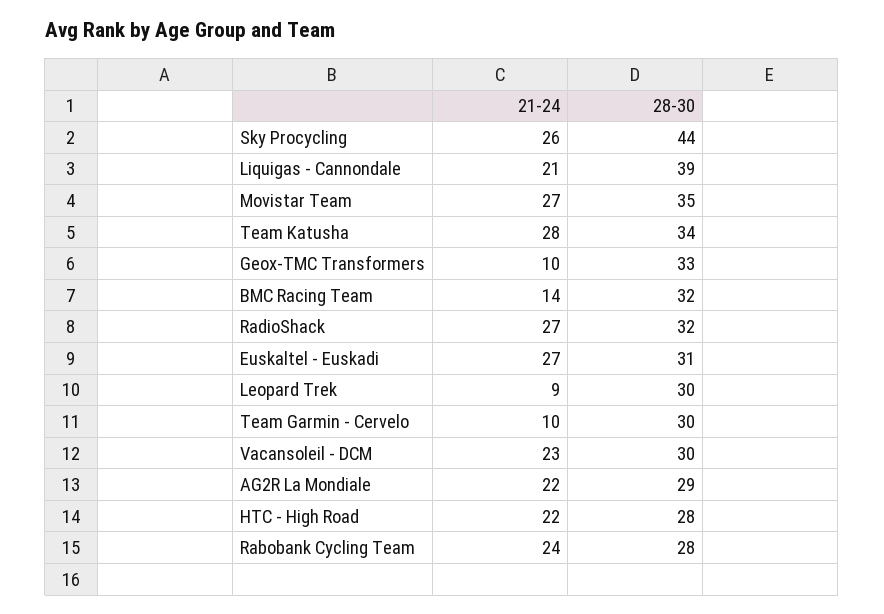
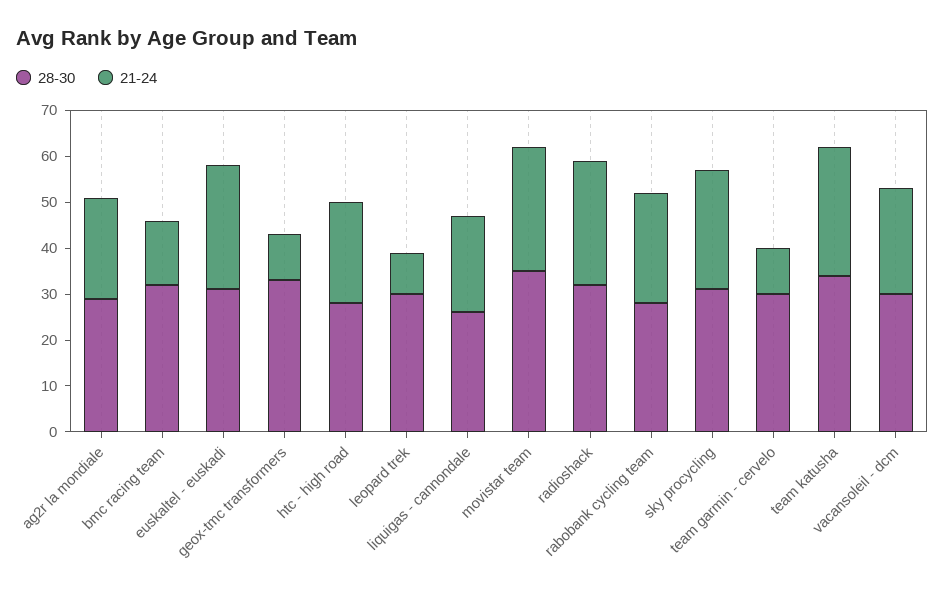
28-30, Sky Procycling: 44 -> 30
28-30, Liquigas - Cannondale: 39 -> 25

